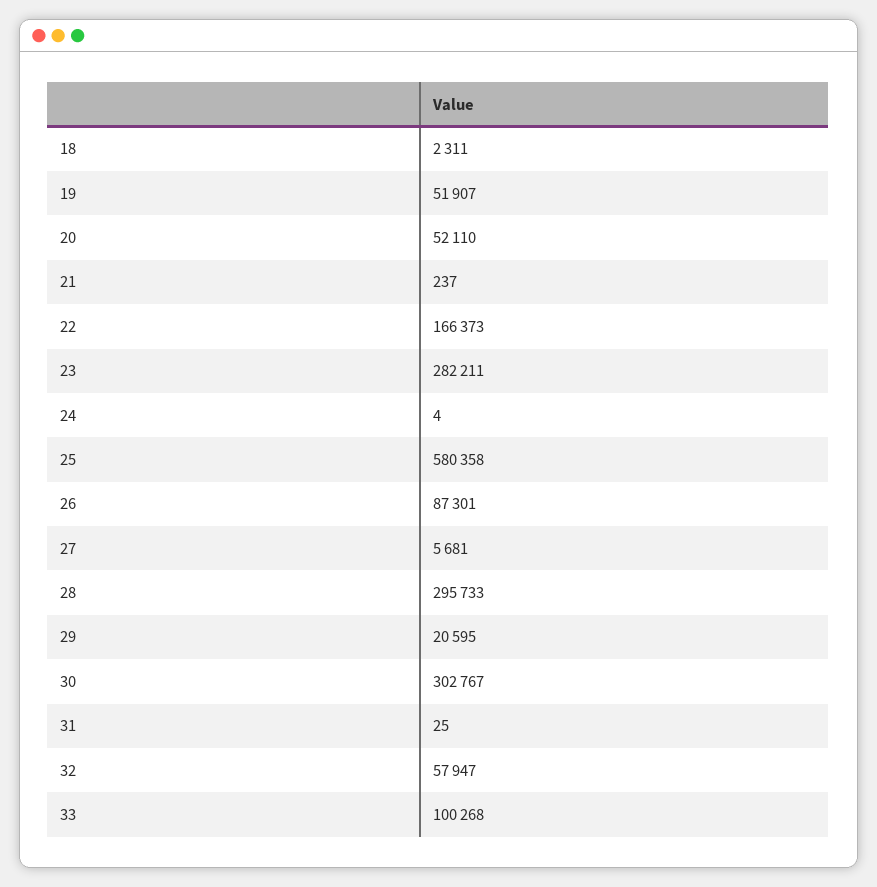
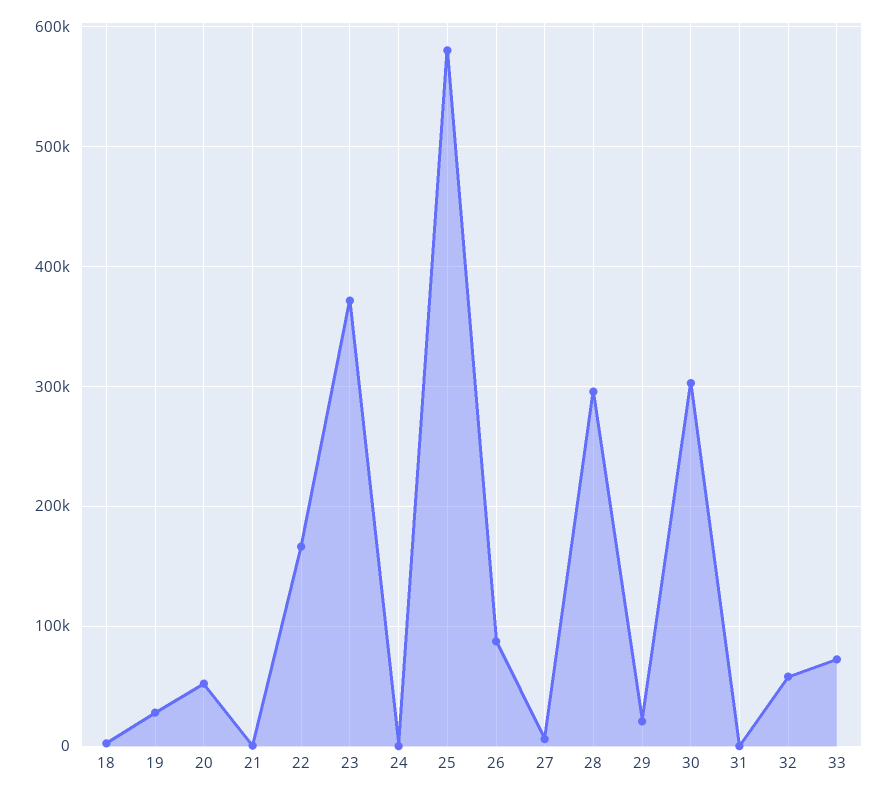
19: 51907 -> 30000
23: 282211 -> 370000
33: 100268 -> 70000

